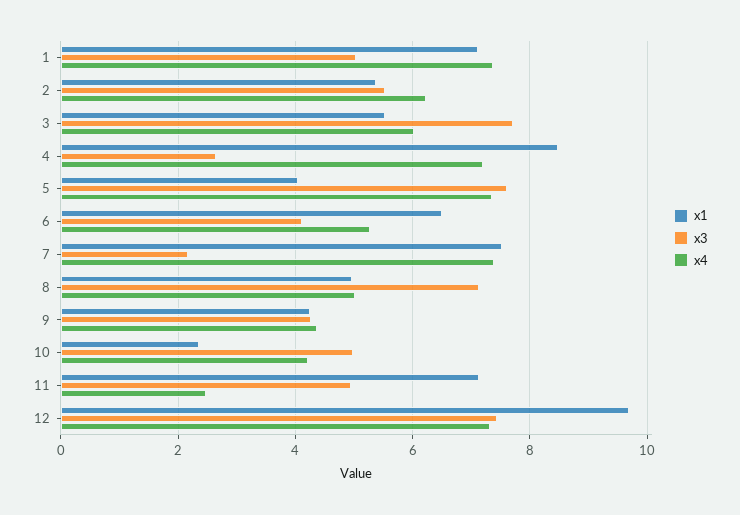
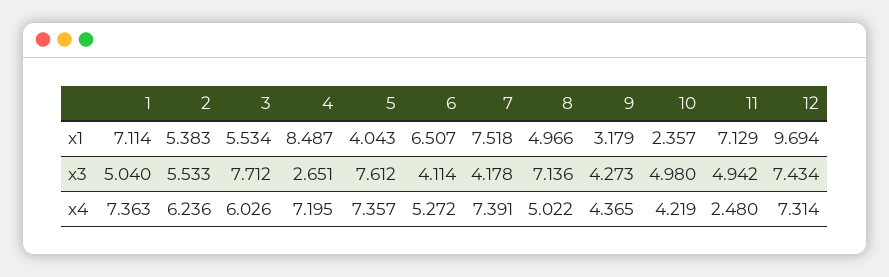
x3, 7: 2.2 -> 4.178
x1, 9: 4.2 -> 3.179

